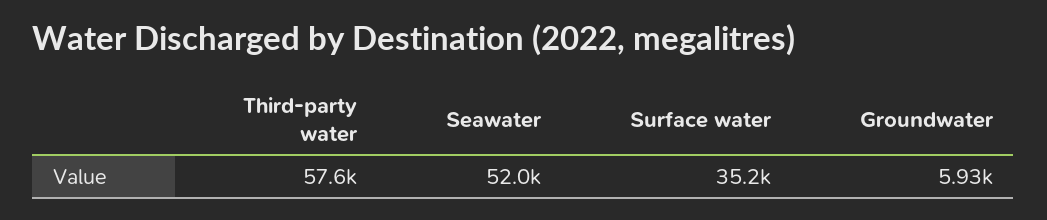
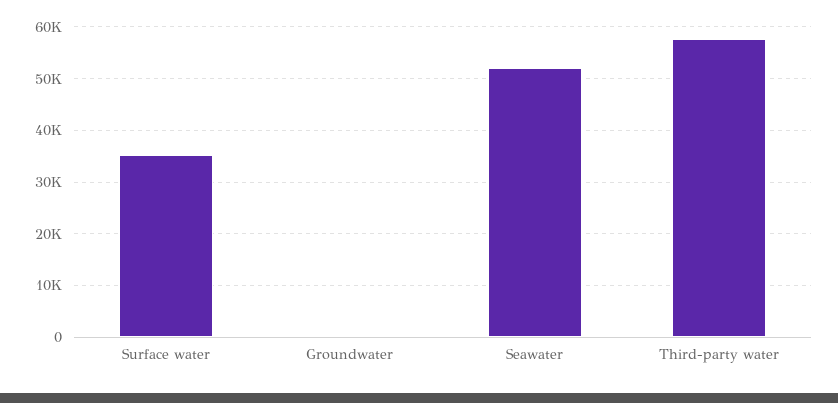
Groundwater: 5930 -> 0

